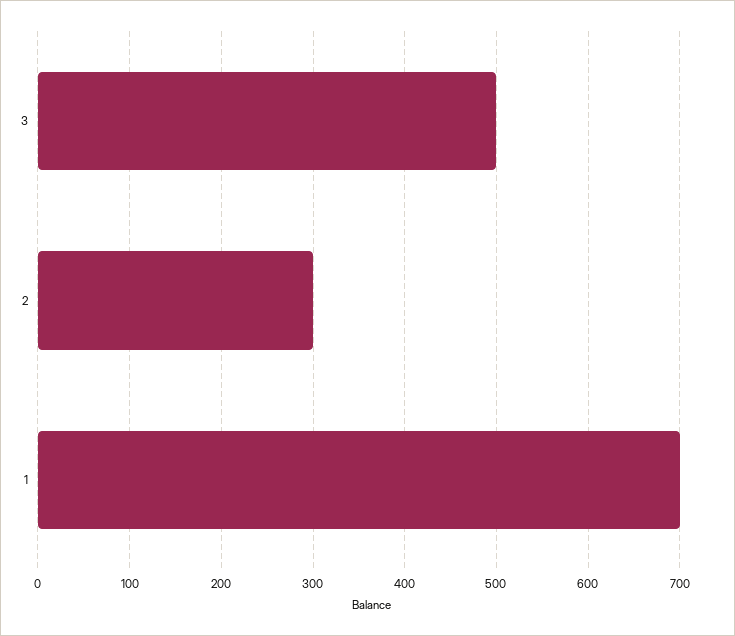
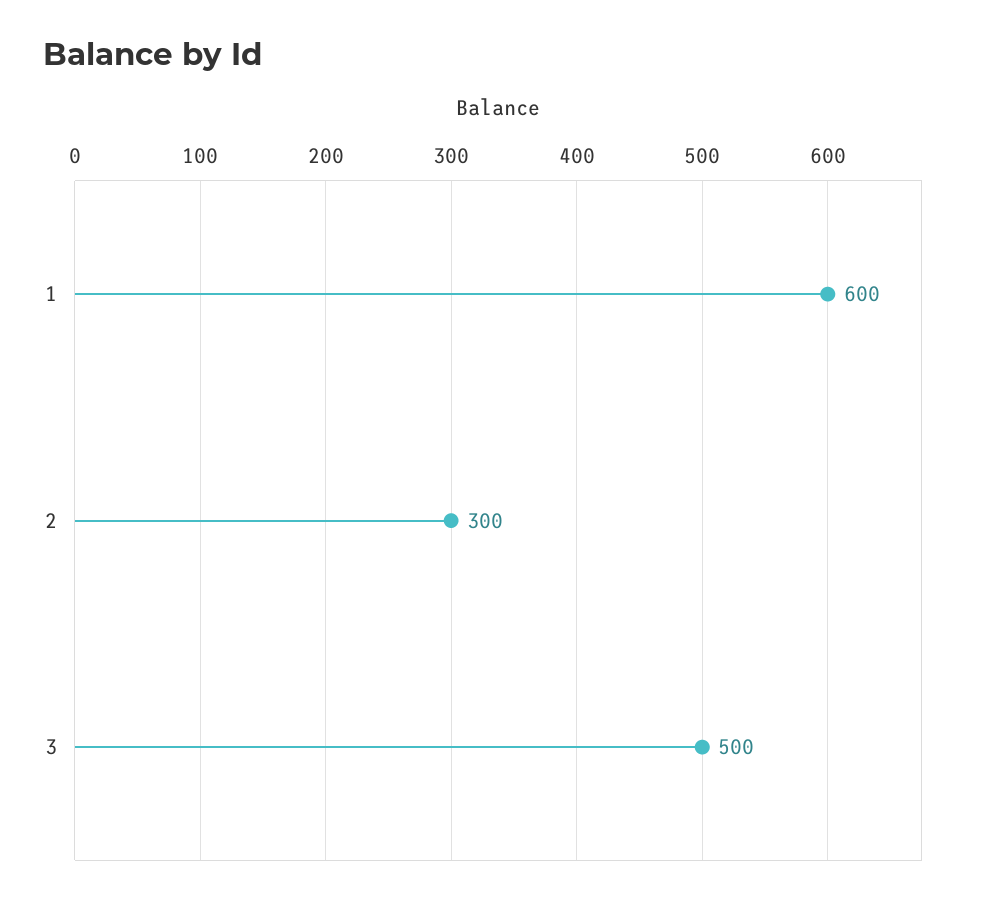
1: 700 -> 600

